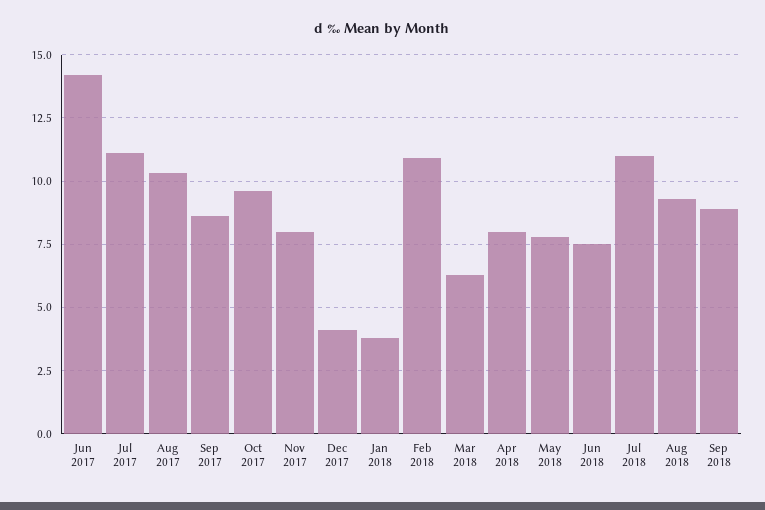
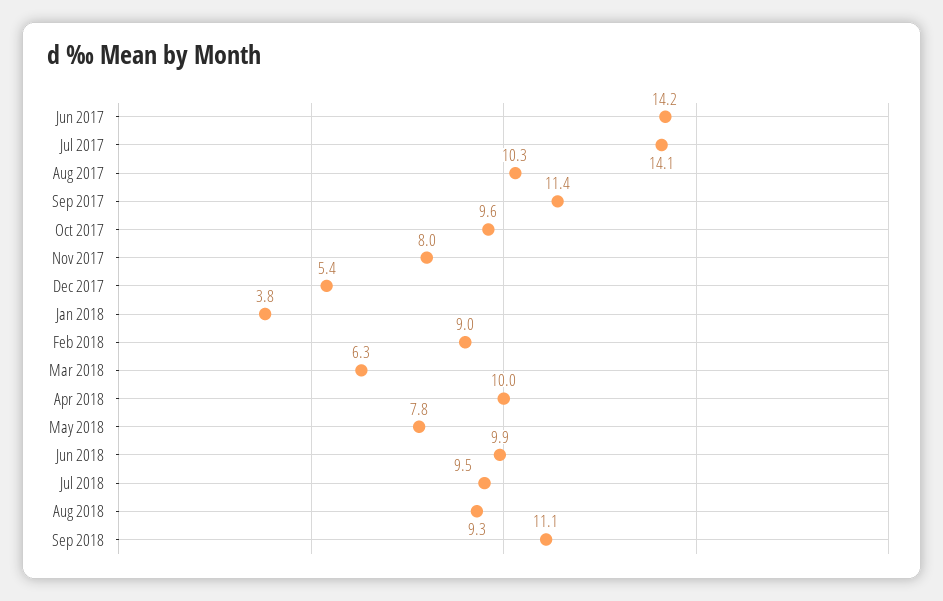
Jul 2017: 11 -> 14.1
Sep 2017: 8.5 -> 11.4
Dec 2017: 4 -> 5.4
Feb 2018: 11 -> 9
Apr 2018: 8 -> 10
Jun 2018: 7.5 -> 9.9
Jul 2018: 11 -> 9.5
Sep 2018: 9 -> 11.1

